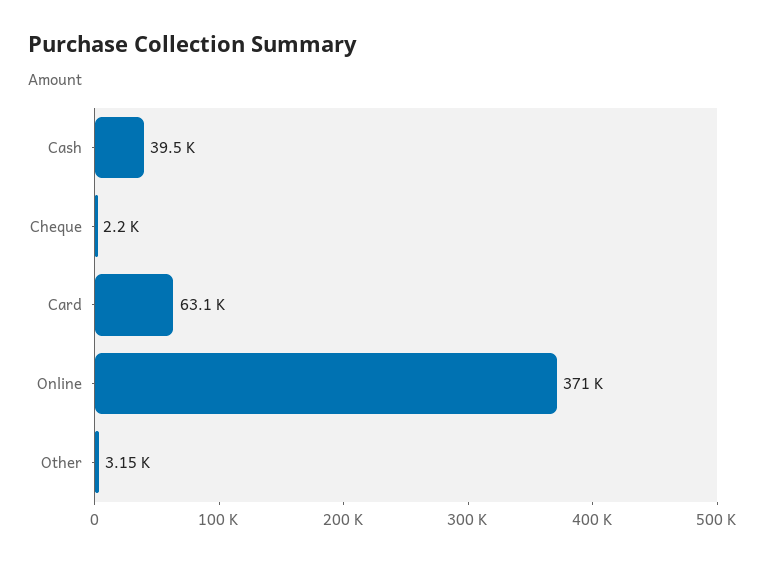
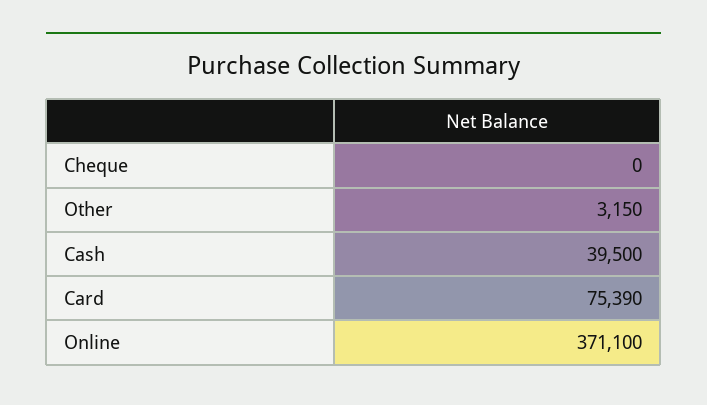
Cheque: 2200 -> 0
Card: 63100 -> 75390

